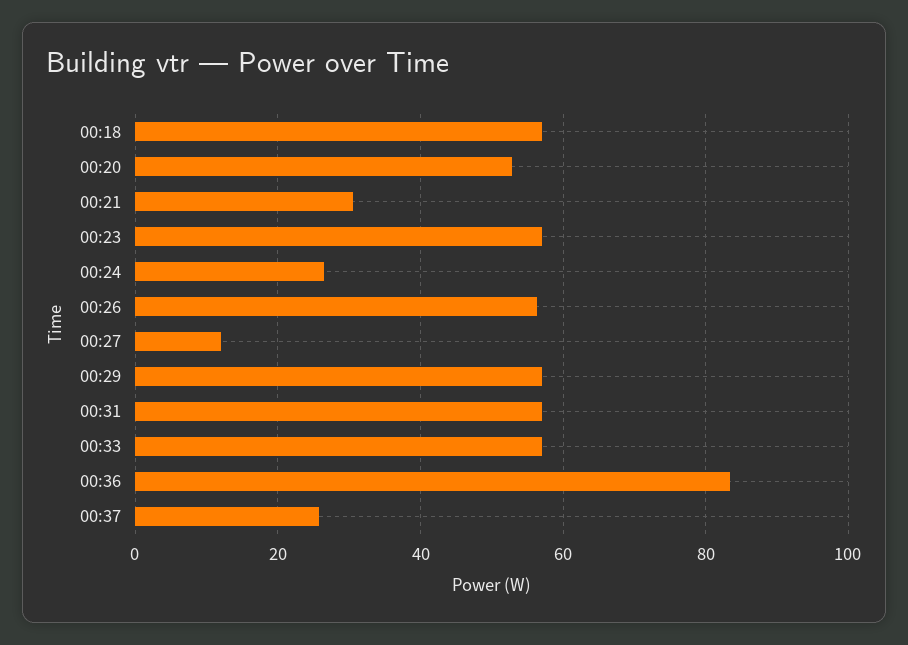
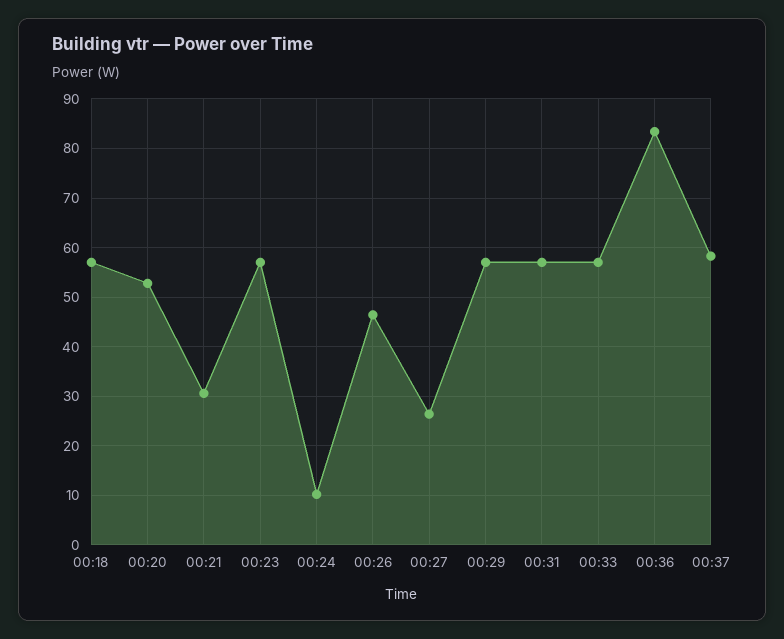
00:24: 26 -> 10
00:26: 56 -> 46
00:27: 12 -> 26
00:37: 26 -> 58

